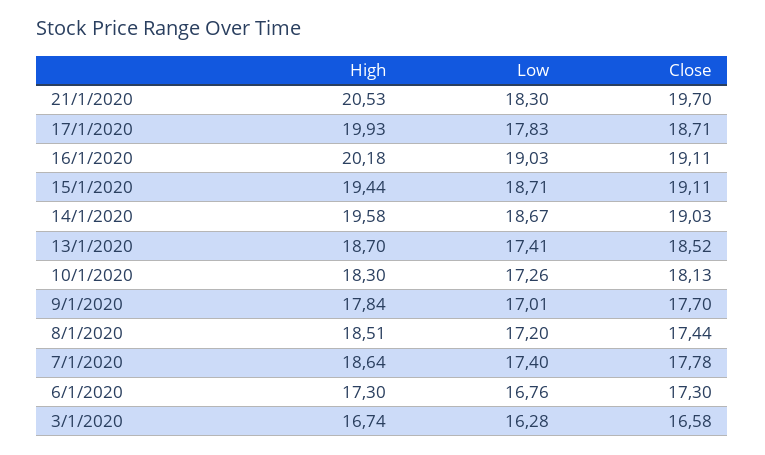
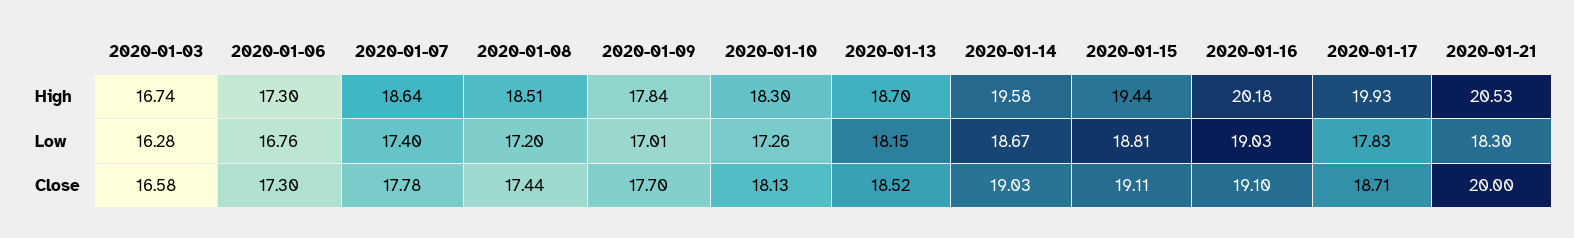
Close, 21/1/2020: 19.7 -> 20
Close, 16/1/2020: 19.11 -> 19.1
Low, 15/1/2020: 18.71 -> 18.81
Low, 13/1/2020: 17.41 -> 18.15

